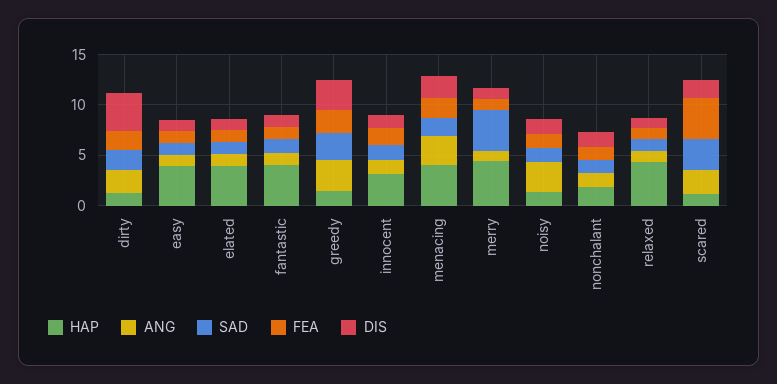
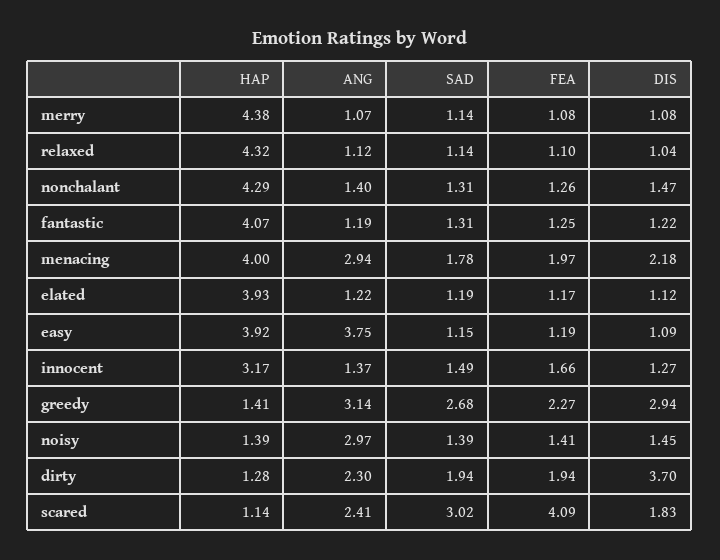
ANG, easy: 1 -> 3.75
SAD, merry: 4 -> 1.14
HAP, nonchalant: 2 -> 4.29

